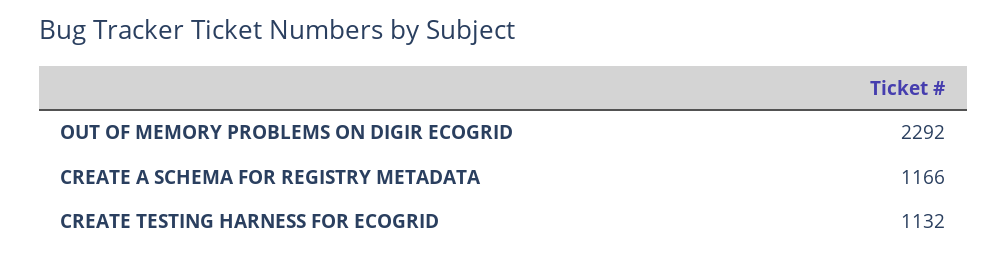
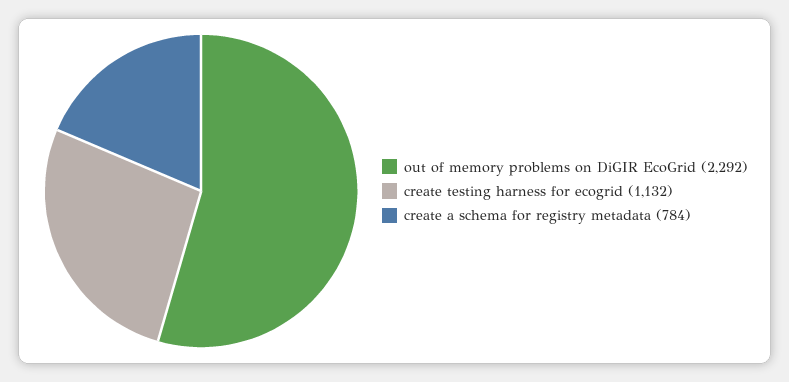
CREATE A SCHEMA FOR REGISTRY METADATA: 1166 -> 784

